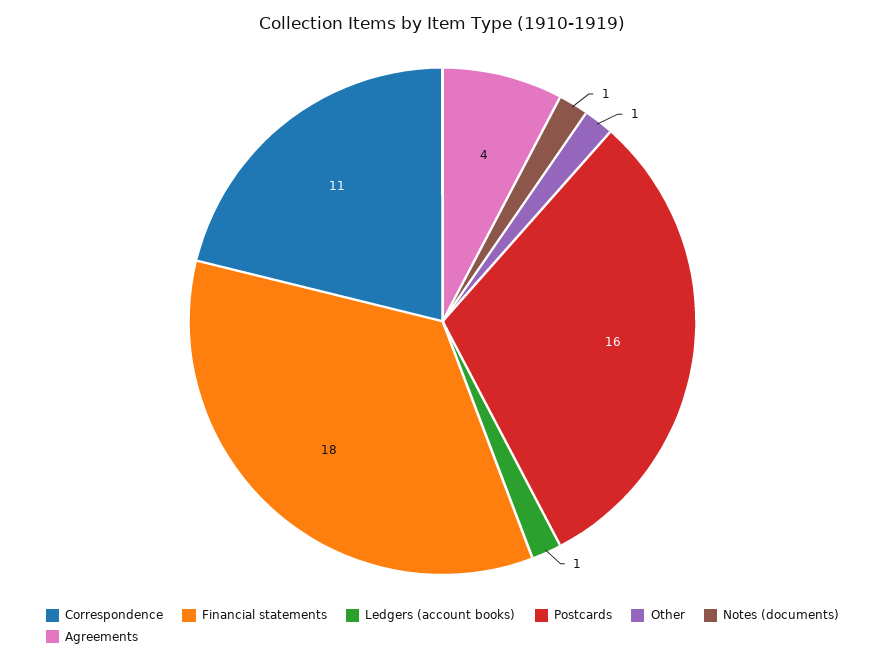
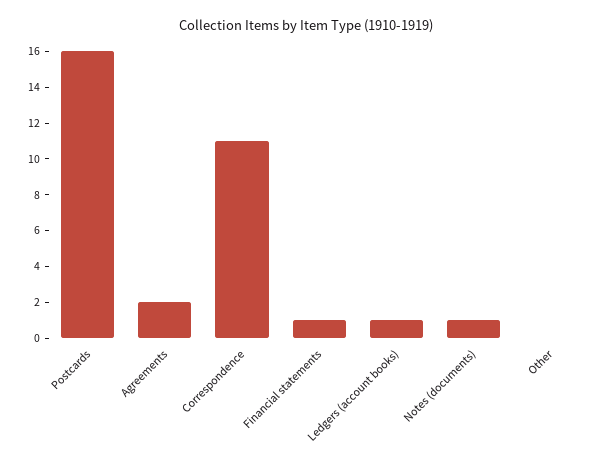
Financial statements: 18 -> 1
Other: 1 -> 0
Agreements: 4 -> 2

